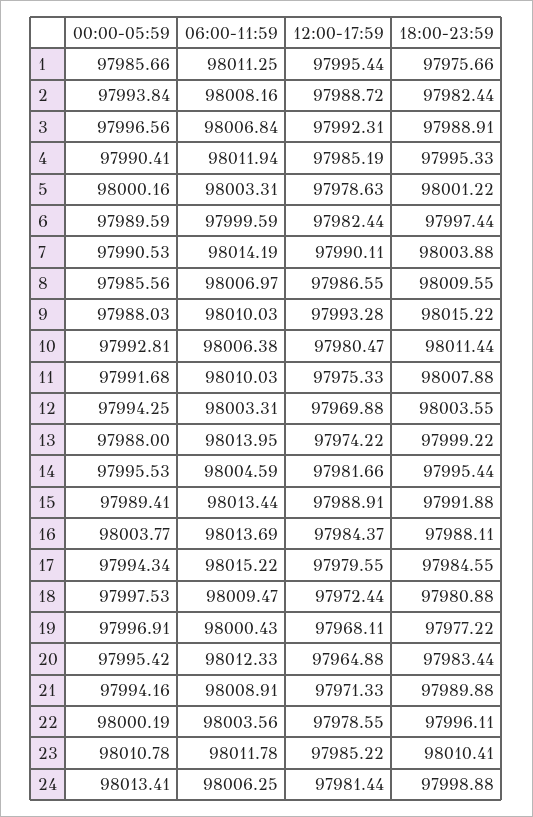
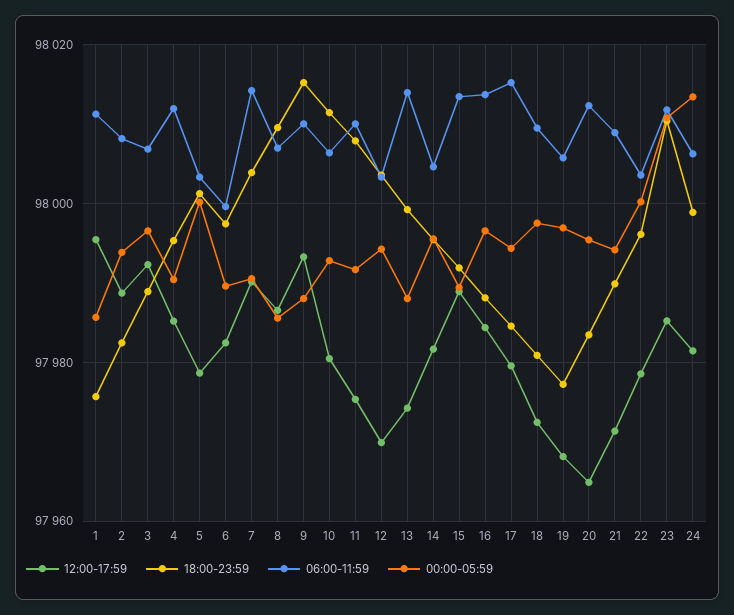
00:00-05:59, 16: 98003.77 -> 97996
06:00-11:59, 19: 98000.43 -> 98006

